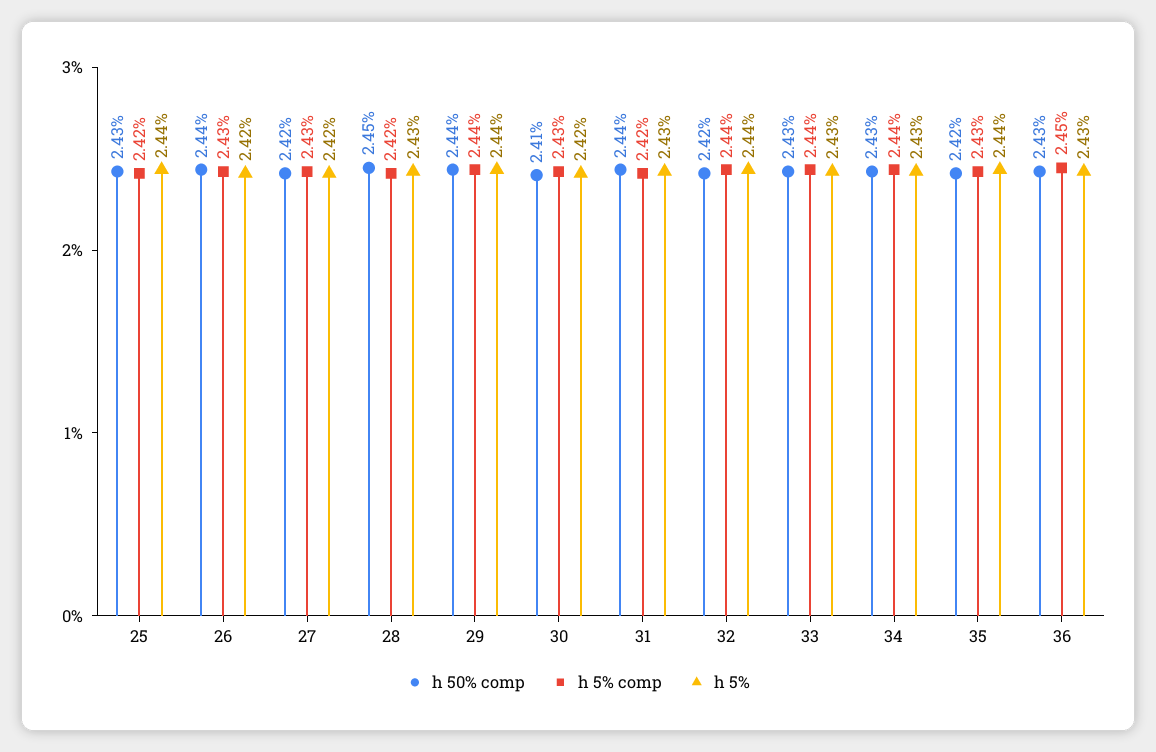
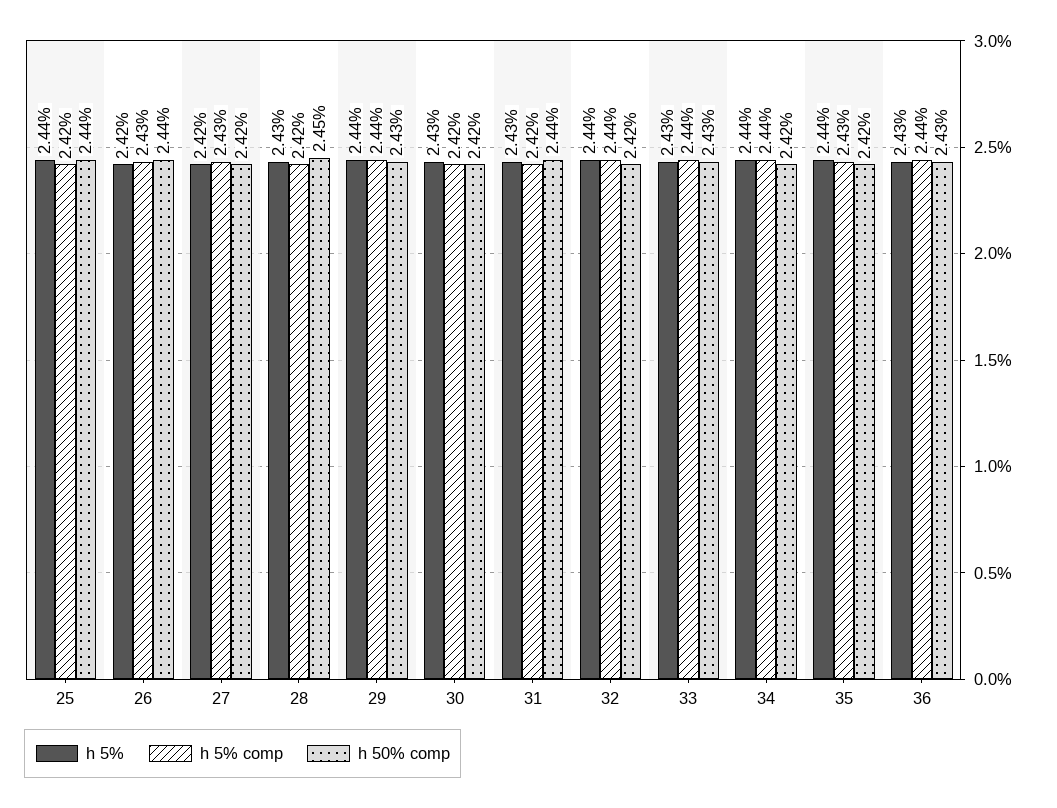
h 50% comp, 25: 2.43 -> 2.44
h 50% comp, 29: 2.44 -> 2.43
h 50% comp, 30: 2.41 -> 2.42
h 5% comp, 30: 2.43 -> 2.42
h 5%, 30: 2.42 -> 2.43
h 50% comp, 34: 2.43 -> 2.42
h 5%, 34: 2.43 -> 2.44
h 5% comp, 36: 2.45 -> 2.44

